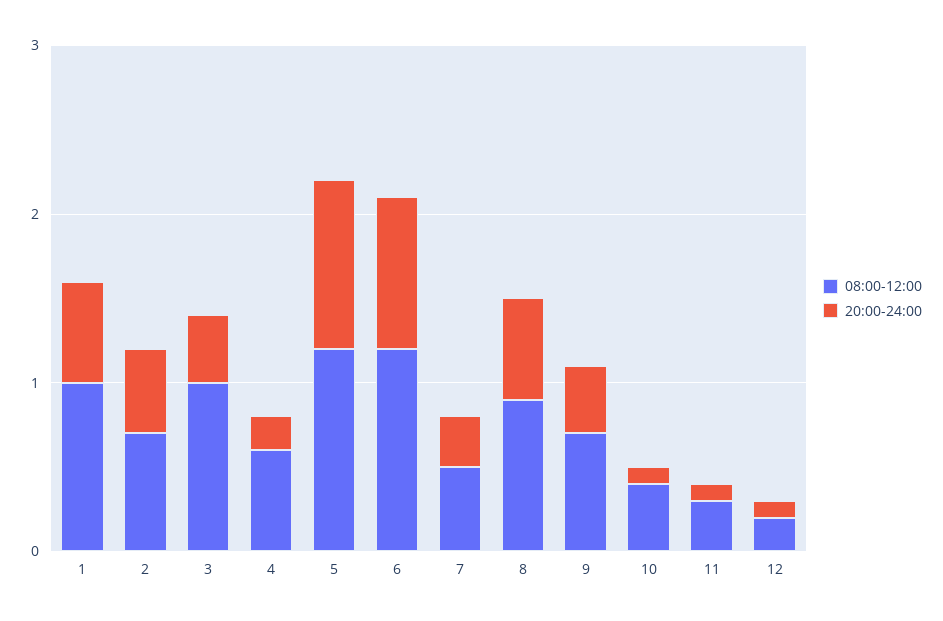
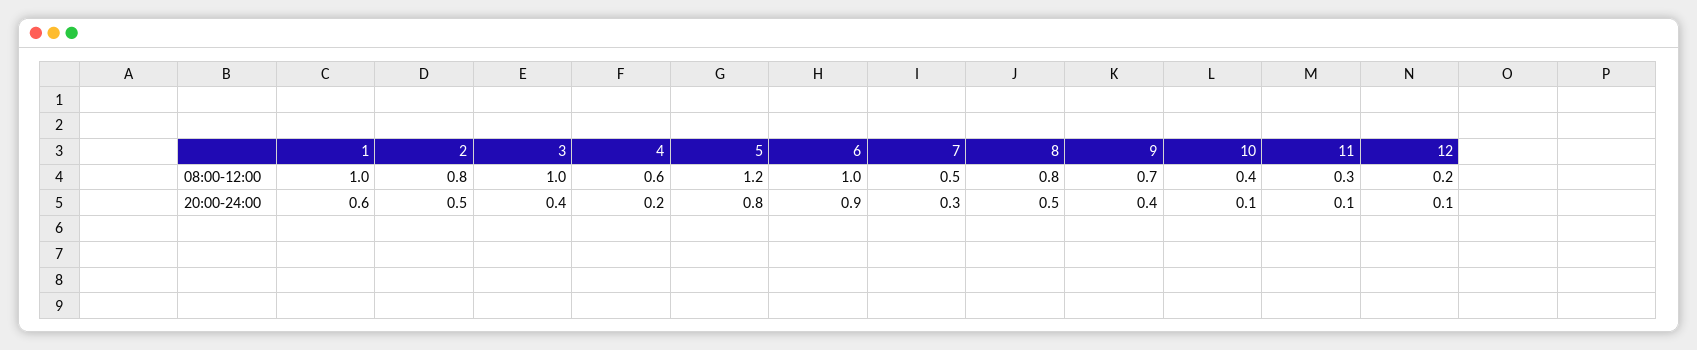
08:00-12:00, 2: 0.7 -> 0.8
20:00-24:00, 5: 1 -> 0.8
08:00-12:00, 6: 1.2 -> 1
08:00-12:00, 8: 0.9 -> 0.8
20:00-24:00, 8: 0.6 -> 0.5

